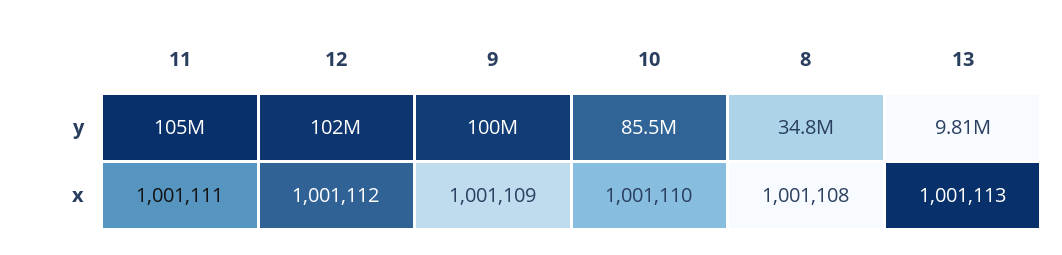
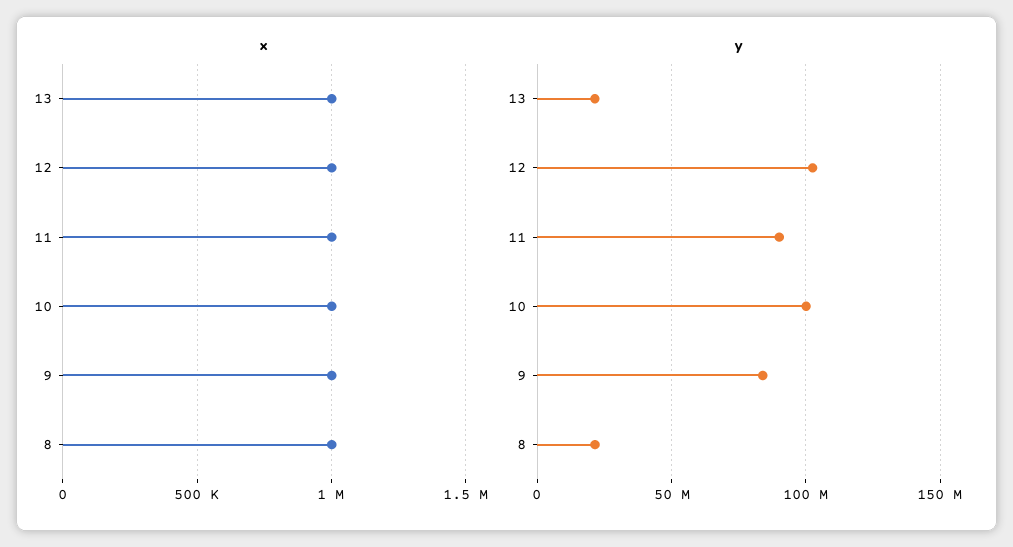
y, 11: 105000000 -> 90000000
y, 9: 100000000 -> 85000000
y, 10: 85500000 -> 100000000
y, 8: 34800000 -> 20000000
y, 13: 9810000 -> 20000000

